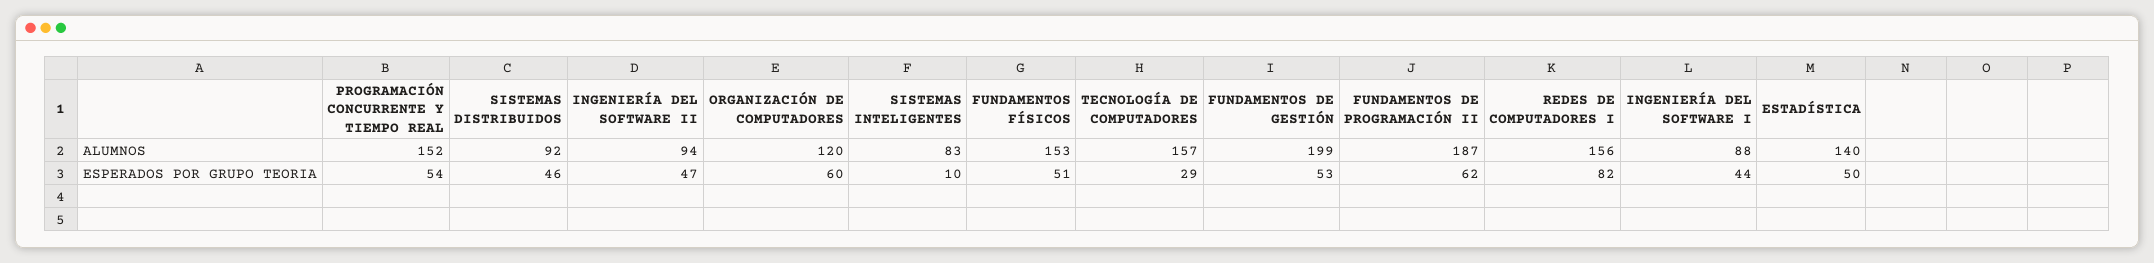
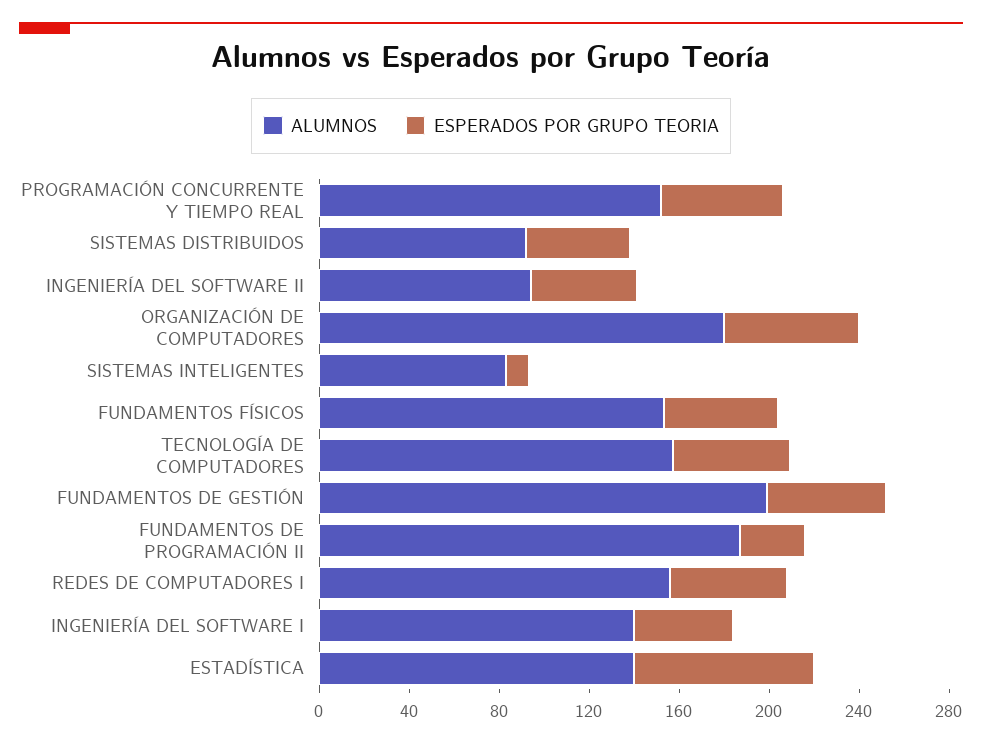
ALUMNOS, ORGANIZACIÓN DE COMPUTADORES: 120 -> 180
ALUMNOS, INGENIERÍA DEL SOFTWARE I: 88 -> 140
ESPERADOS POR GRUPO TEORIA, TECNOLOGÍA DE COMPUTADORES: 29 -> 50
ESPERADOS POR GRUPO TEORIA, FUNDAMENTOS DE PROGRAMACIÓN II: 62 -> 30
ESPERADOS POR GRUPO TEORIA, REDES DE COMPUTADORES I: 82 -> 50
ESPERADOS POR GRUPO TEORIA, ESTADÍSTICA: 50 -> 80

